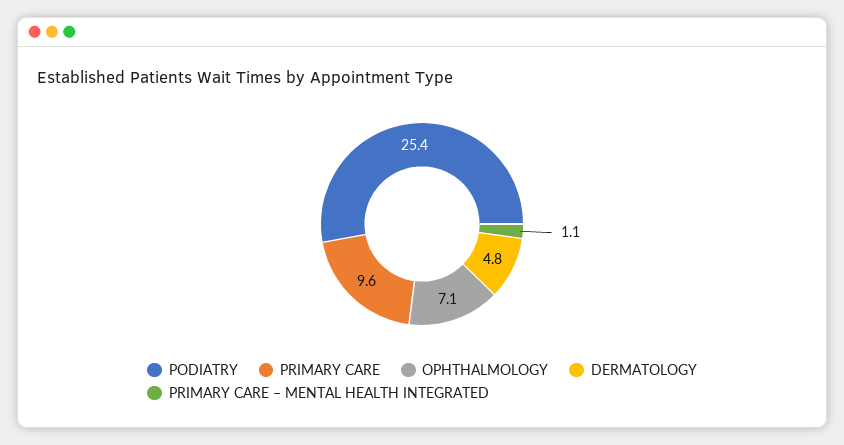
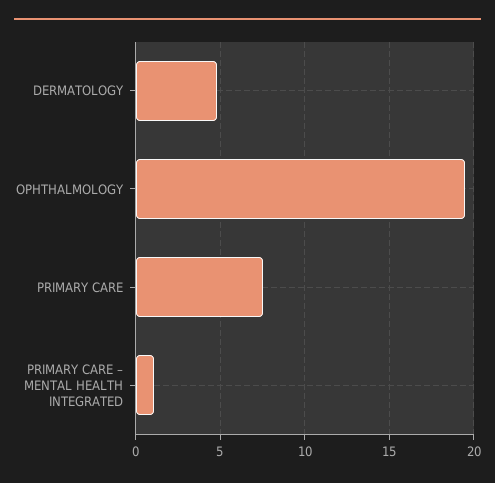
PODIATRY: 25.4 -> none
PRIMARY CARE: 9.6 -> 7.5
OPHTHALMOLOGY: 7.1 -> 19.5

